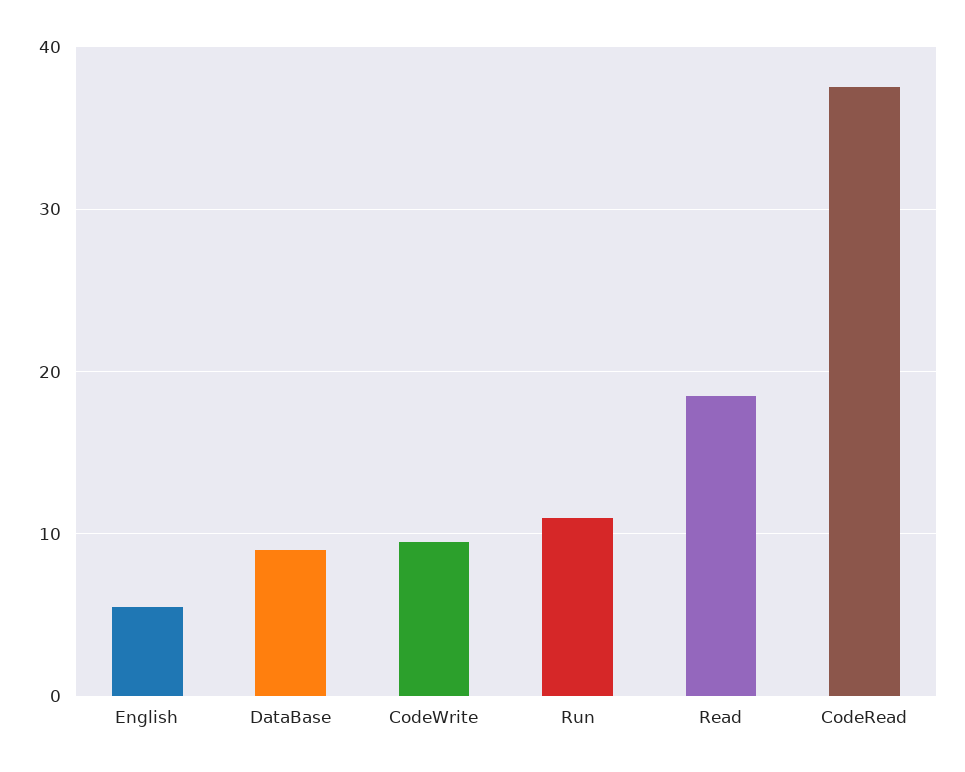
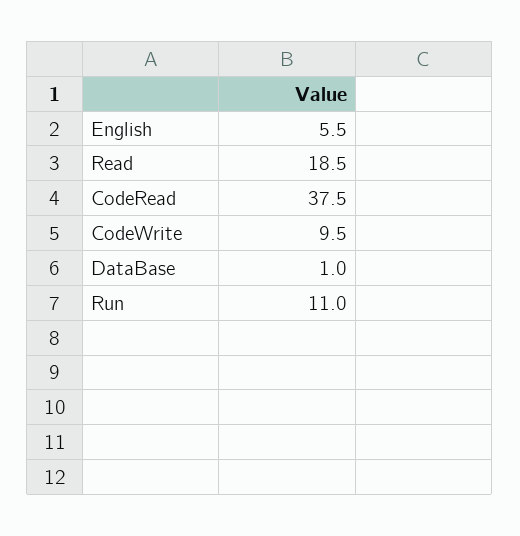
DataBase: 9 -> 1

